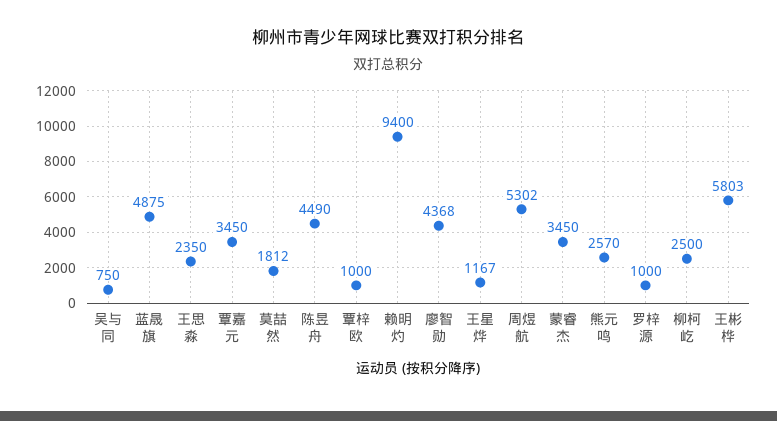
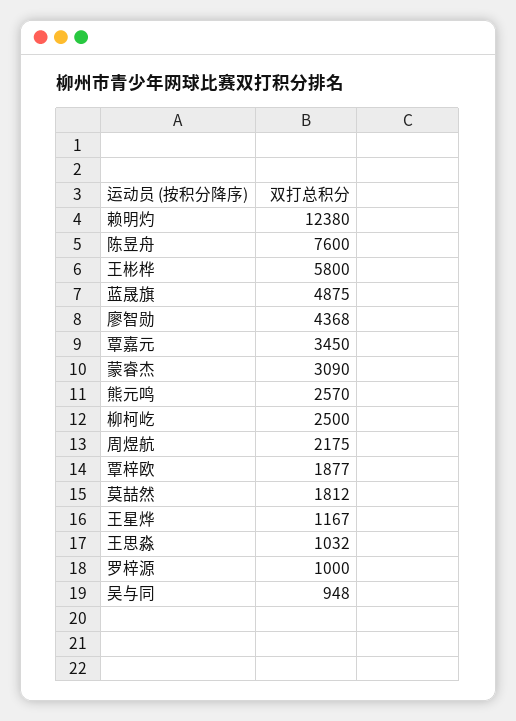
吴与同: 750 -> 948
王思淼: 2350 -> 1032
陈昱舟: 4490 -> 7600
覃梓欧: 1000 -> 1877
赖明灼: 9400 -> 12380
周煜航: 5302 -> 2175
蒙睿杰: 3450 -> 3090
王彬桦: 5803 -> 5800

